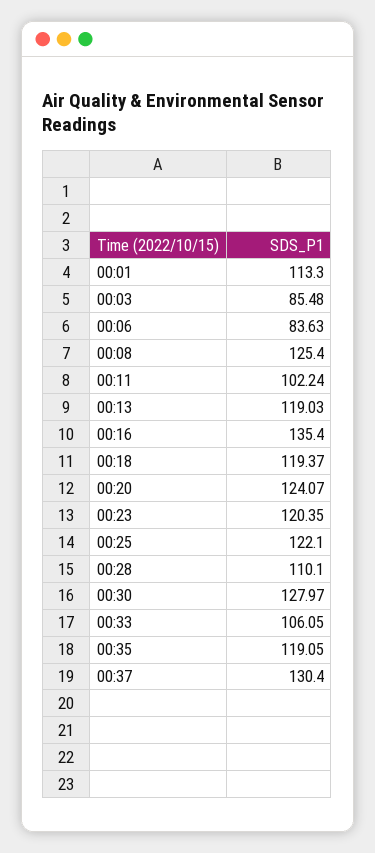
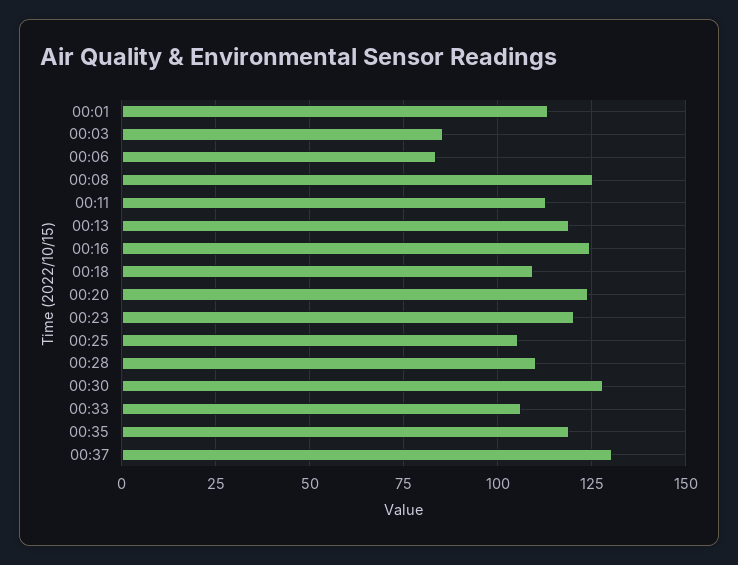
00:11: 102.24 -> 112.5
00:16: 135.4 -> 125
00:18: 119.37 -> 110
00:25: 122.1 -> 105

